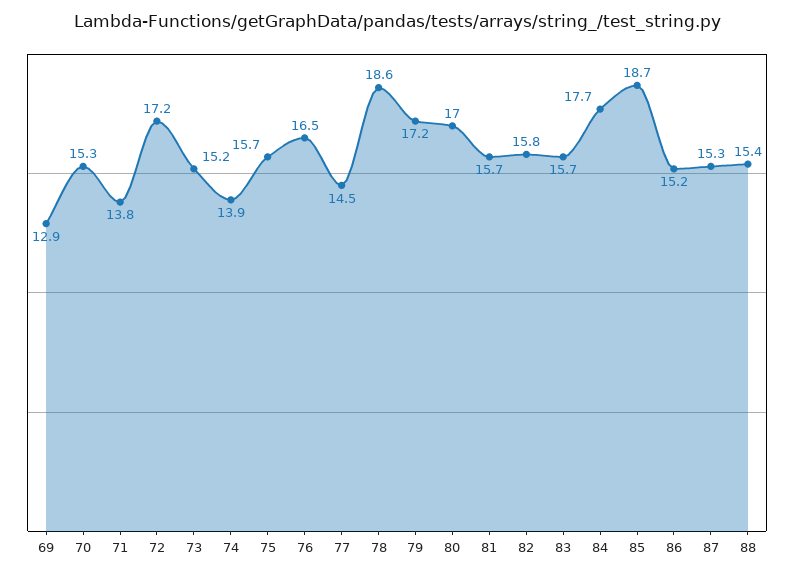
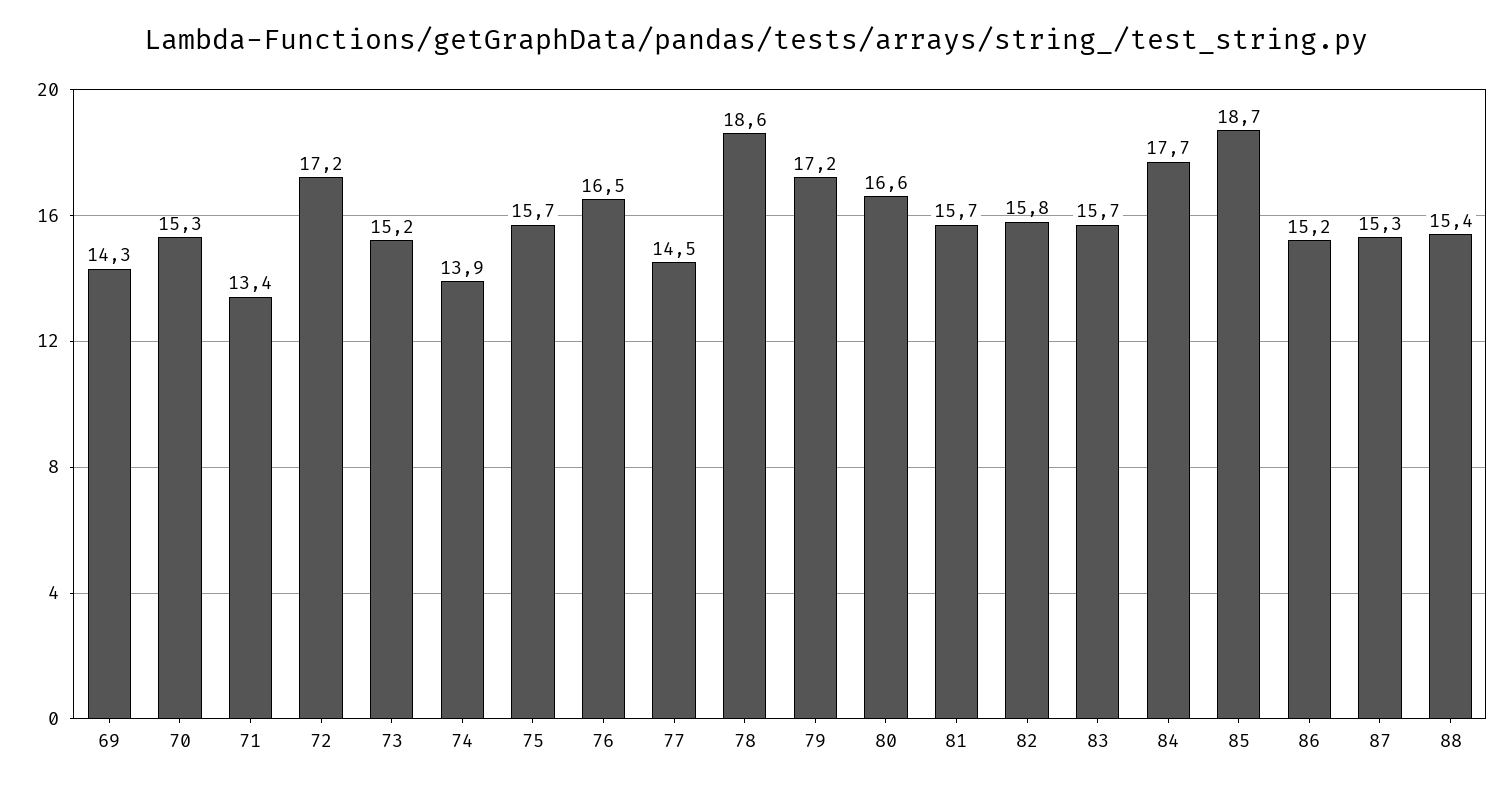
69: 12.9 -> 14.3
71: 13.8 -> 13.4
80: 17 -> 16.6

